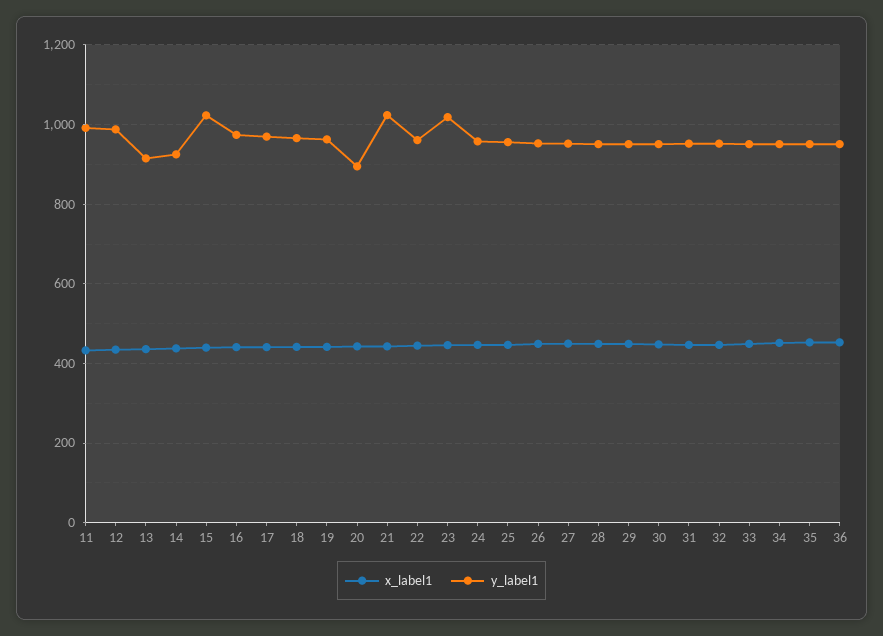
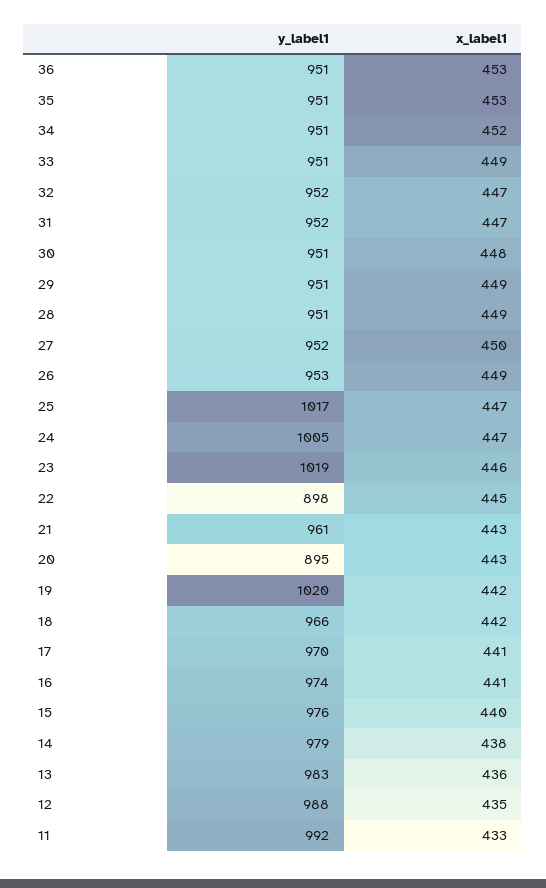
y_label1, 13: 920 -> 983
y_label1, 14: 920 -> 979
y_label1, 15: 1020 -> 976
y_label1, 19: 960 -> 1020
y_label1, 21: 1020 -> 961
y_label1, 22: 960 -> 898
y_label1, 24: 960 -> 1005
y_label1, 25: 960 -> 1017

